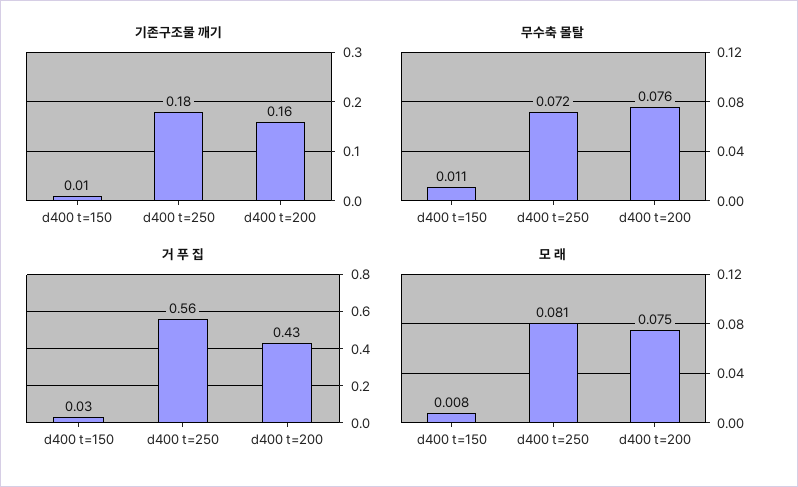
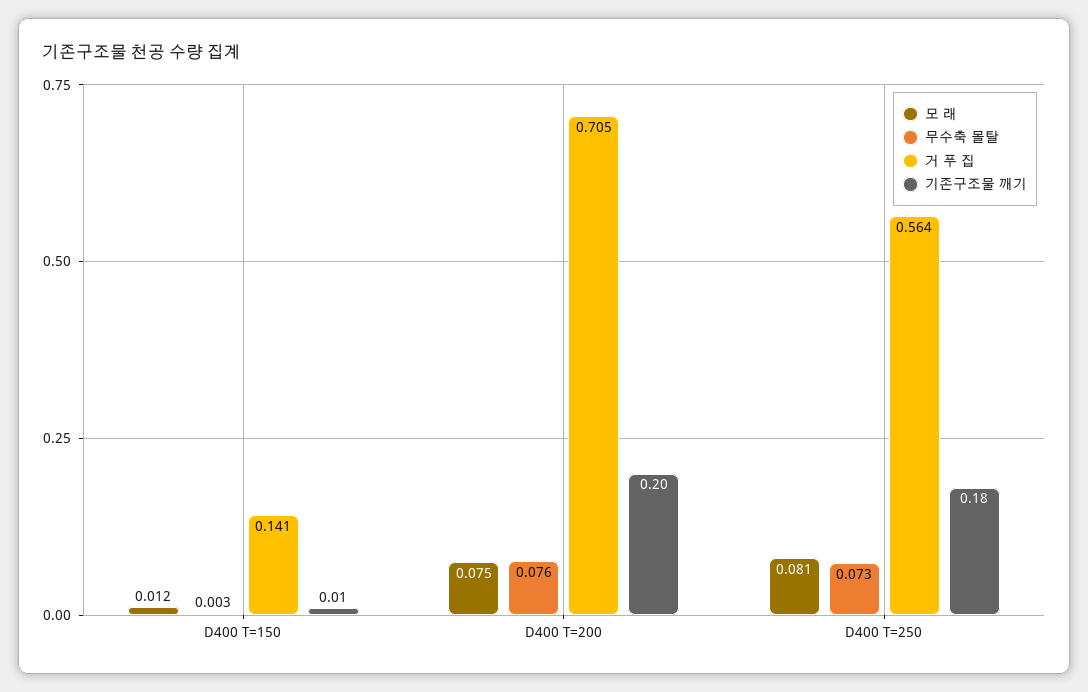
기존구조물 깨기, d400 t=200: 0.16 -> 0.2
무수축 몰탈, d400 t=150: 0.011 -> 0.003
무수축 몰탈, d400 t=250: 0.072 -> 0.073
거 푸 집, d400 t=150: 0.03 -> 0.141
거 푸 집, d400 t=200: 0.43 -> 0.705
모 래, d400 t=150: 0.008 -> 0.012

